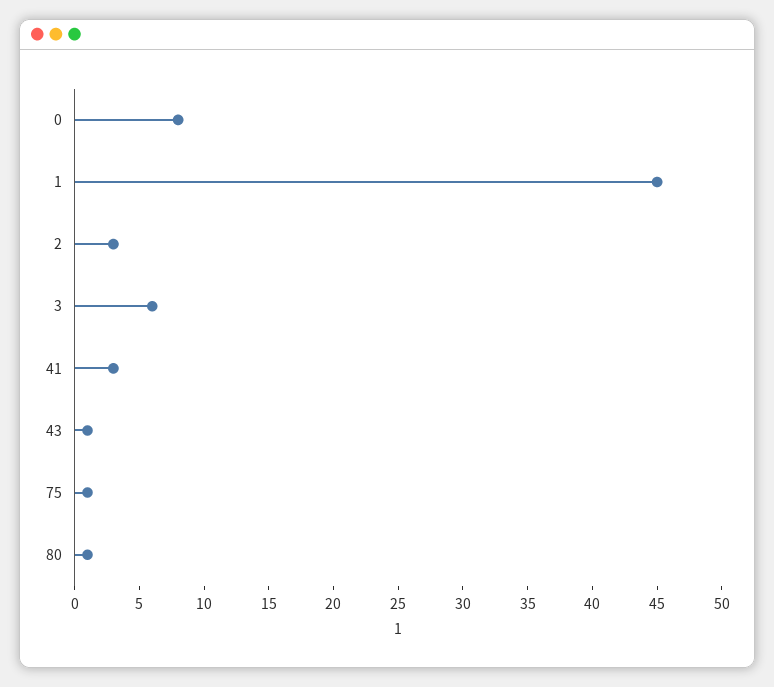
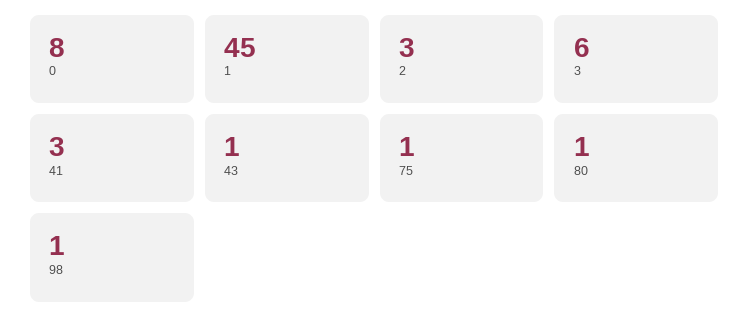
98: none -> 1

